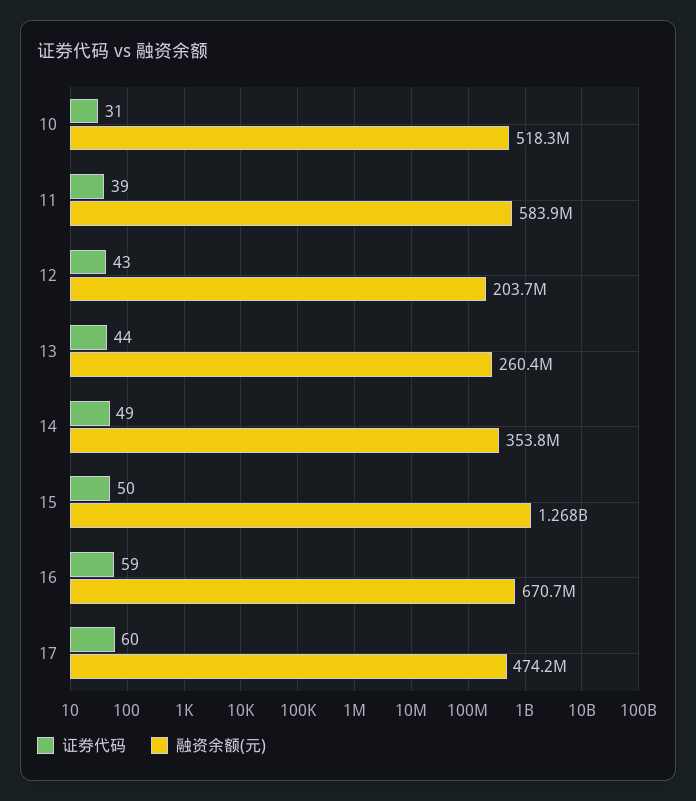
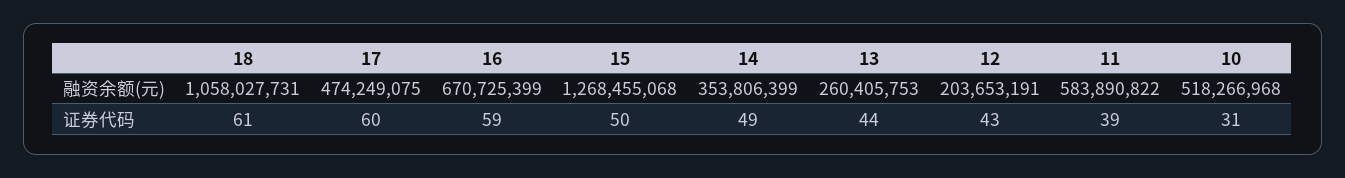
融资余额(元), 18: none -> 1058027731
证券代码, 18: none -> 61

